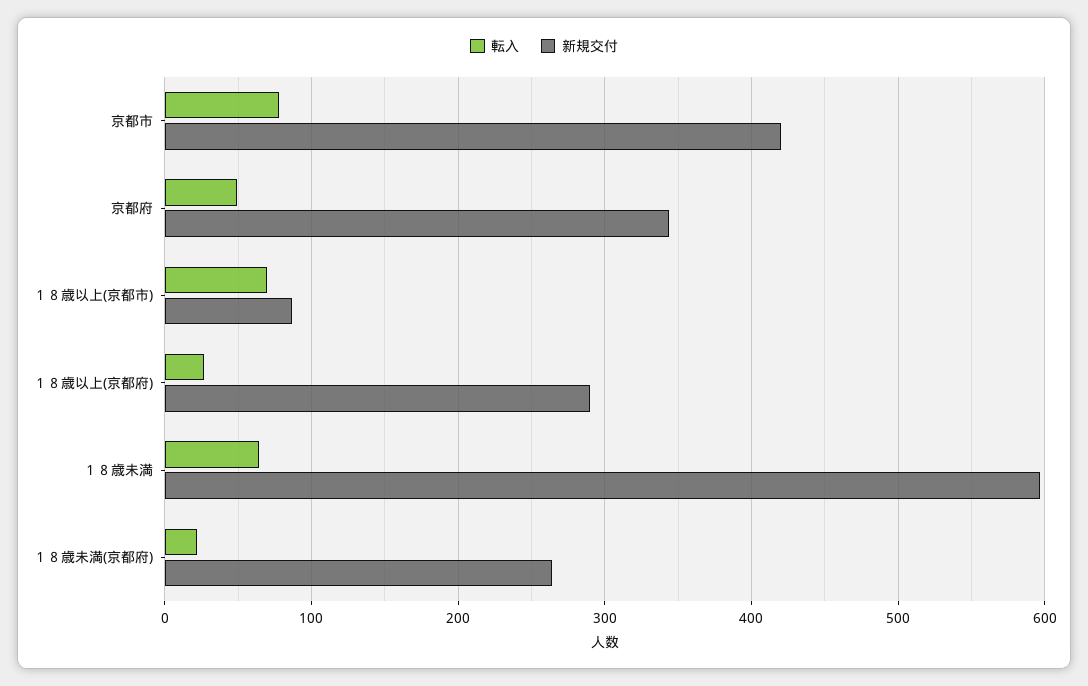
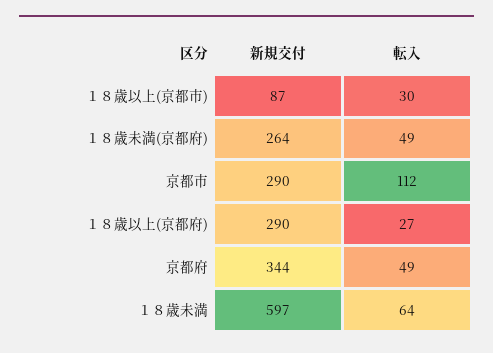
転入, 京都市: 80 -> 112
新規交付, 京都市: 420 -> 290
転入, １８歳以上(京都市): 70 -> 30
転入, １８歳未満(京都府): 20 -> 49

